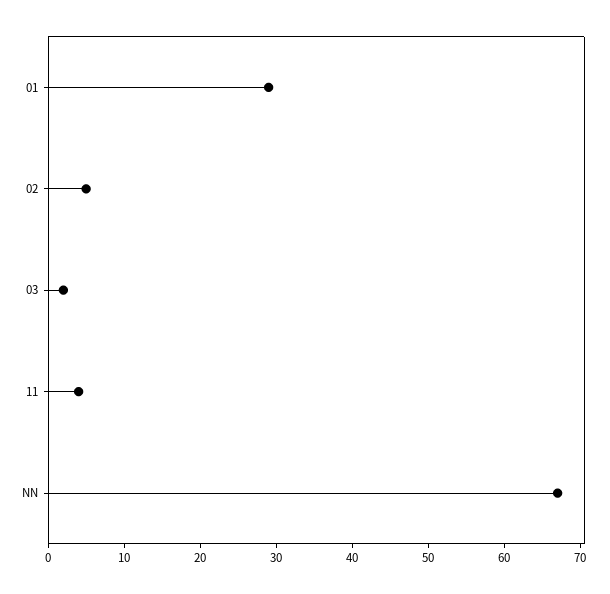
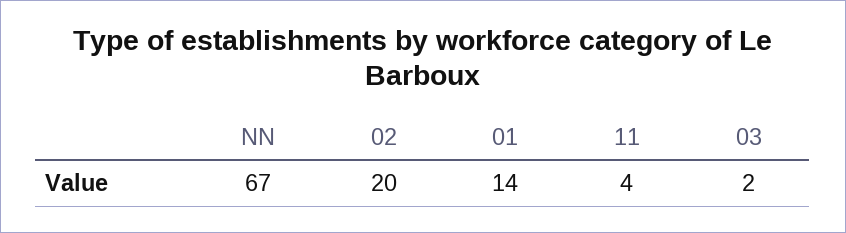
01: 30 -> 14
02: 5 -> 20

